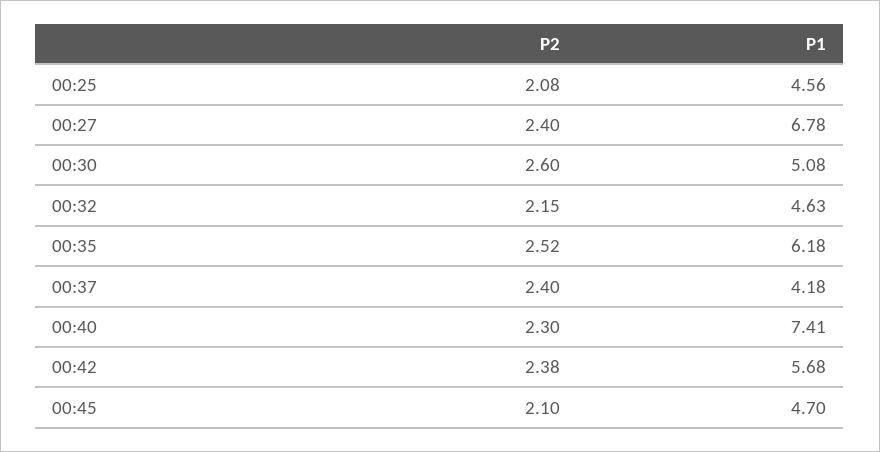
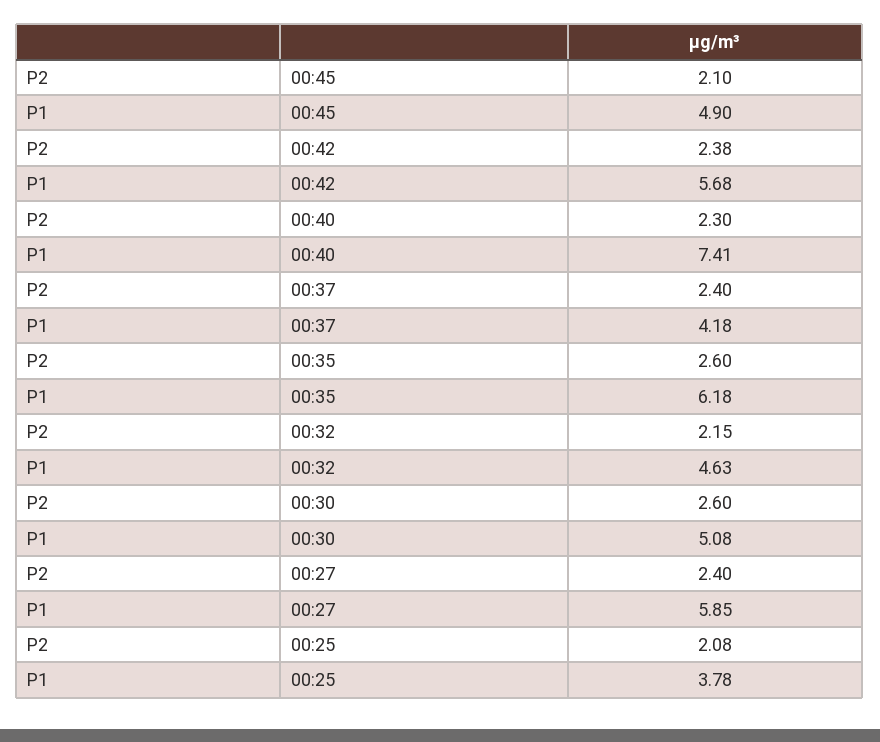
P1, 00:25: 4.56 -> 3.78
P1, 00:27: 6.78 -> 5.85
P2, 00:35: 2.52 -> 2.6
P1, 00:45: 4.7 -> 4.9

